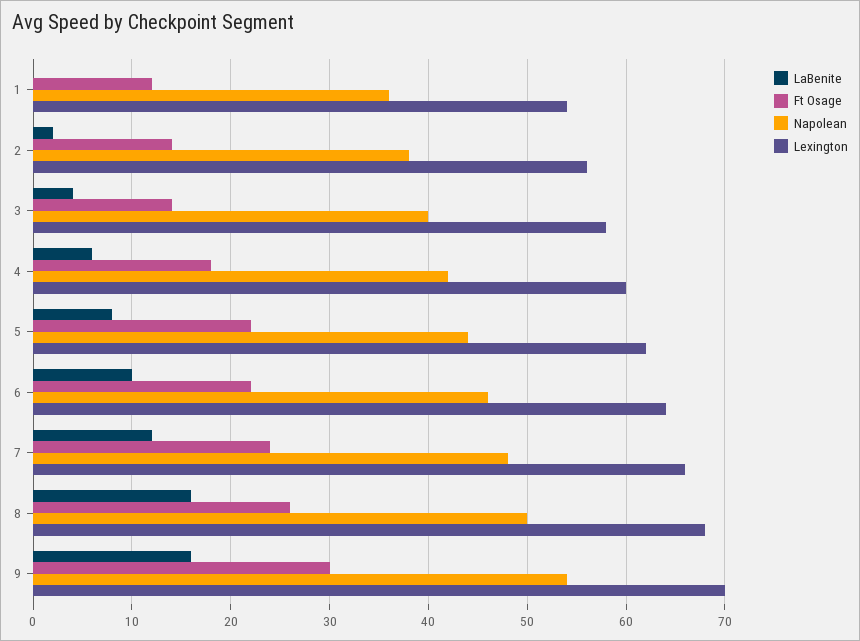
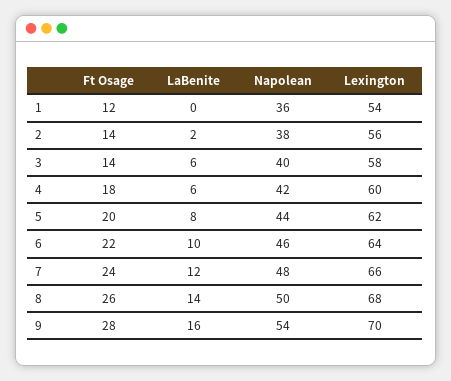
LaBenite, 3: 4 -> 6
Ft Osage, 5: 22 -> 20
LaBenite, 8: 16 -> 14
Ft Osage, 9: 30 -> 28

